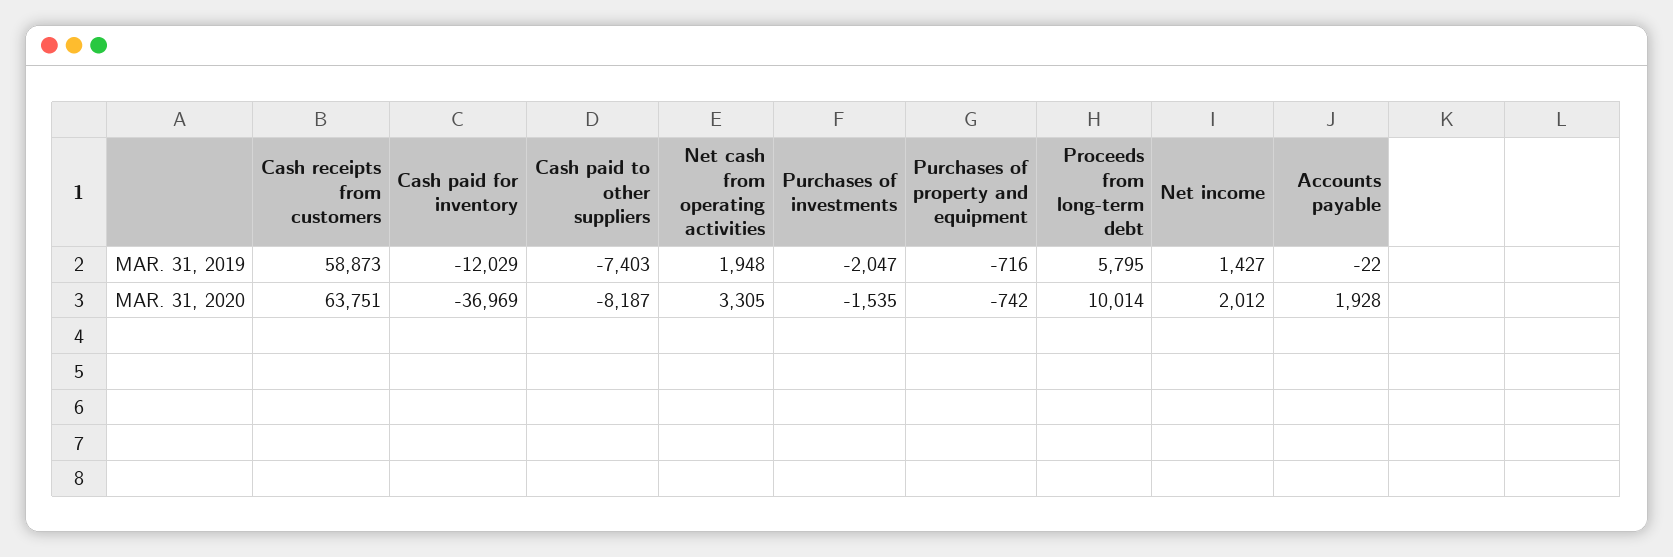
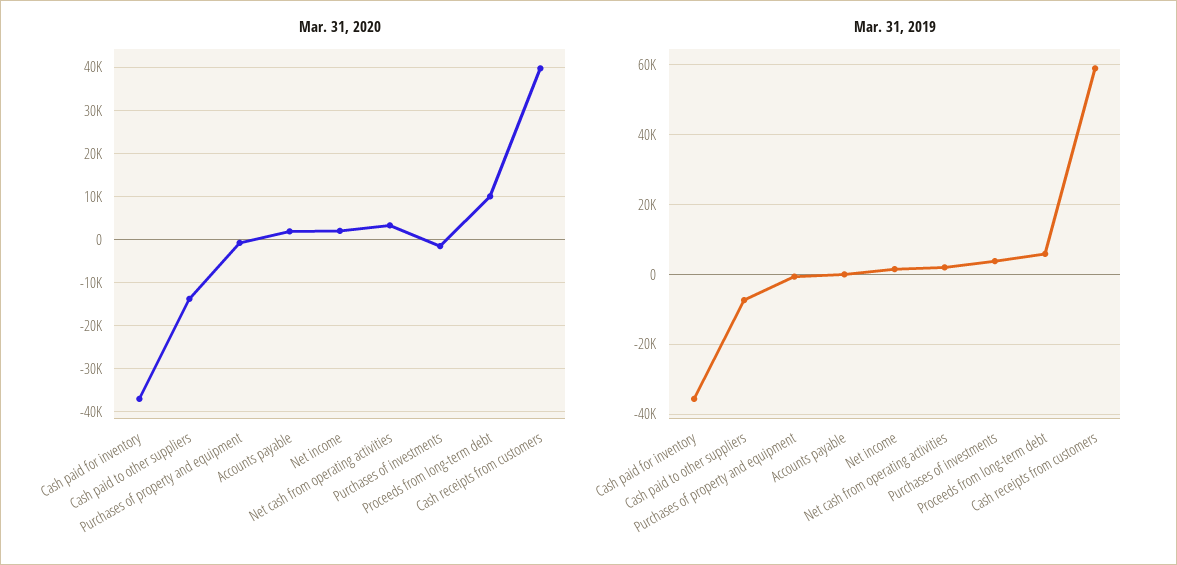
MAR. 31, 2019, Cash paid for inventory: -12029 -> -36000
MAR. 31, 2019, Purchases of investments: -2047 -> 4000
MAR. 31, 2020, Cash receipts from customers: 63751 -> 40000
MAR. 31, 2020, Cash paid to other suppliers: -8187 -> -14000

